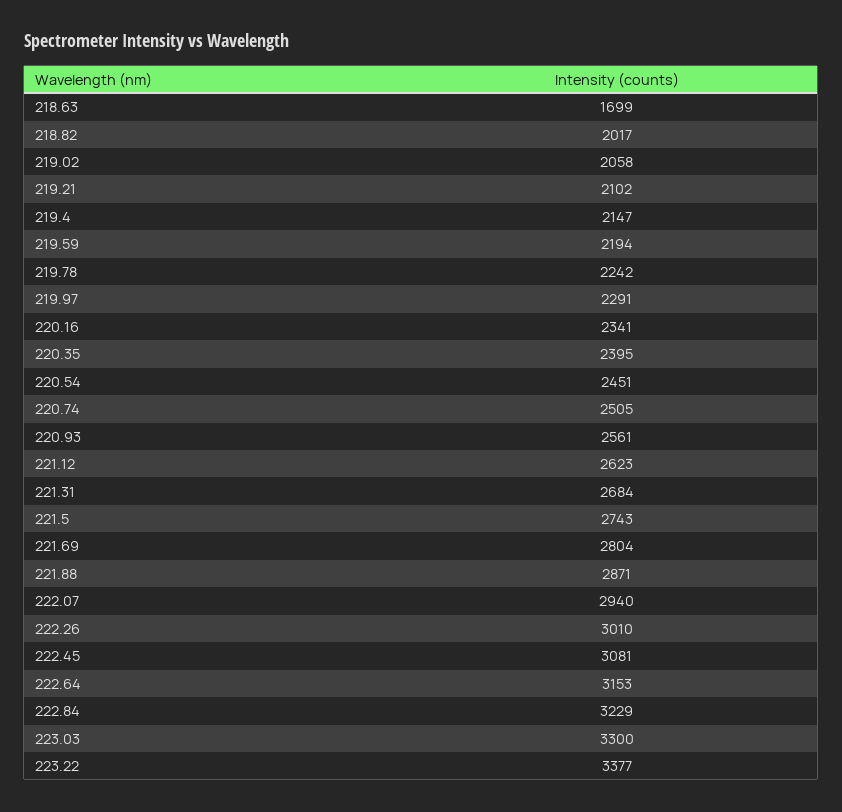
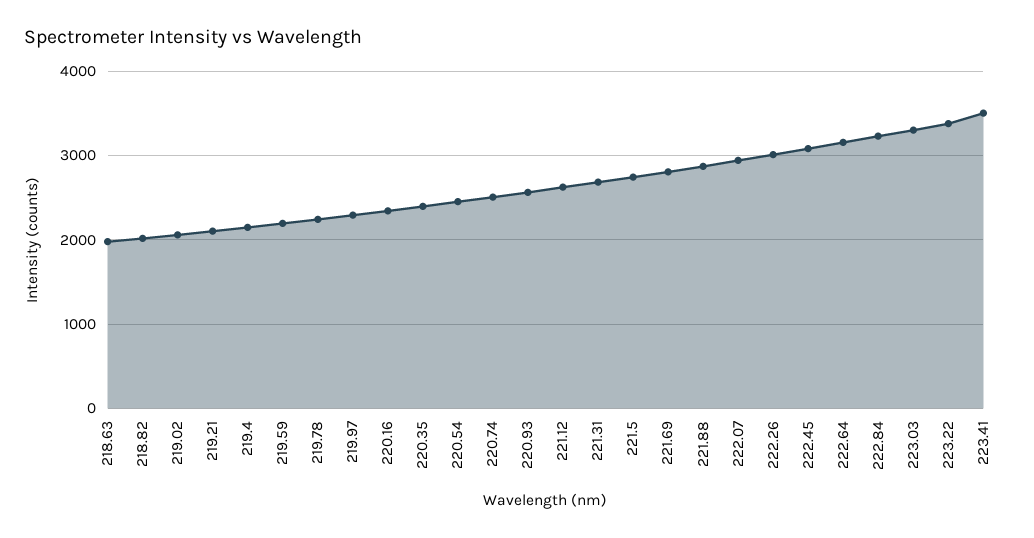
218.63: 1699 -> 2000
223.41: none -> 3500

